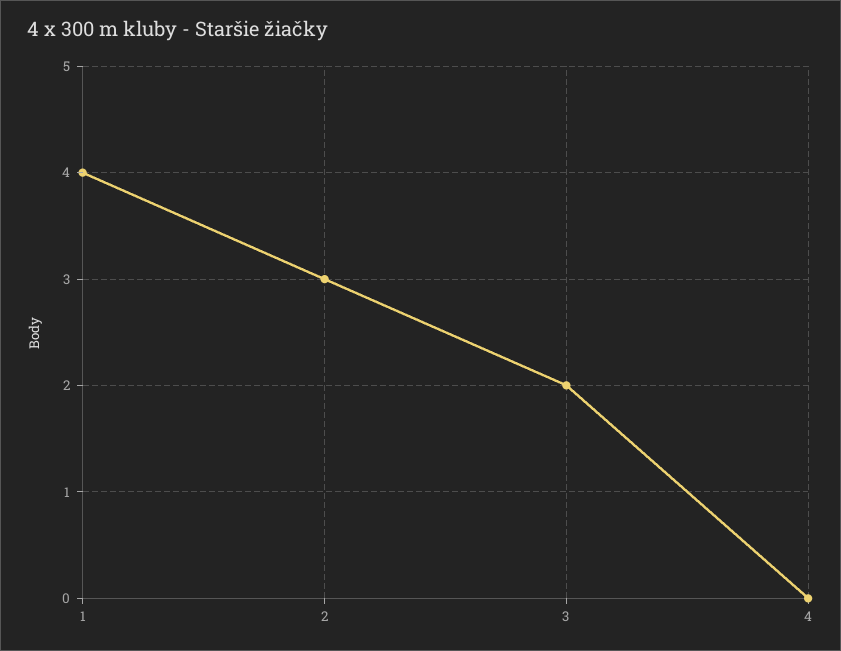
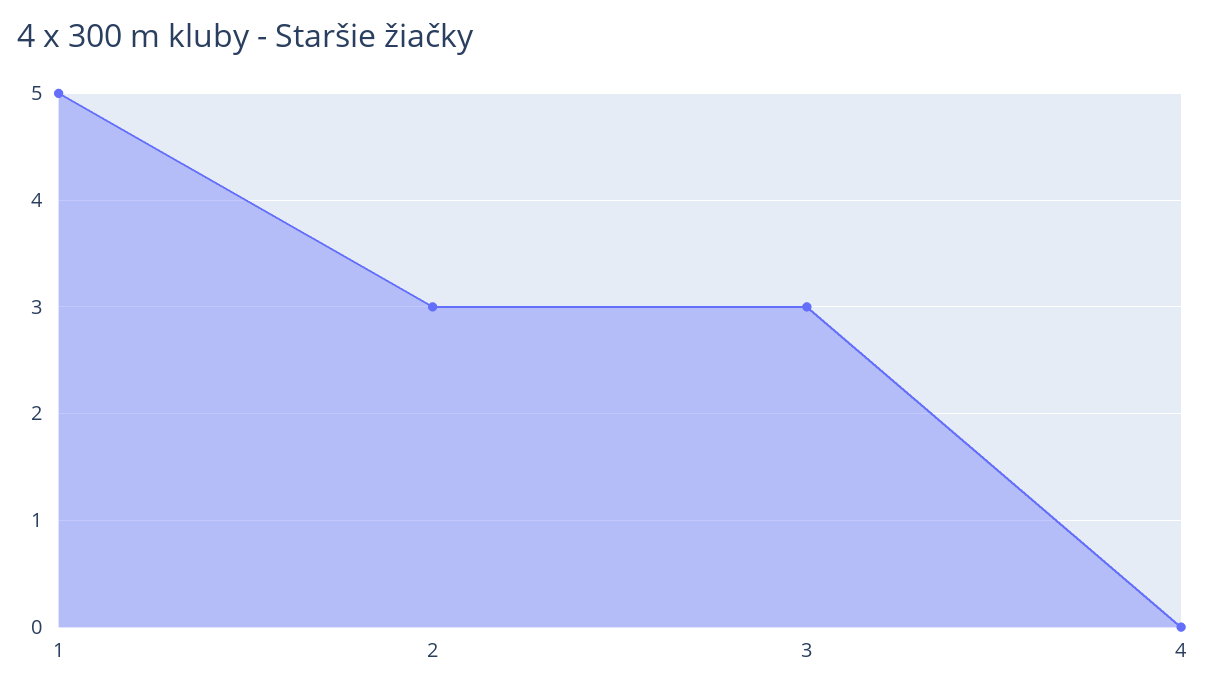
1: 4 -> 5
3: 2 -> 3

